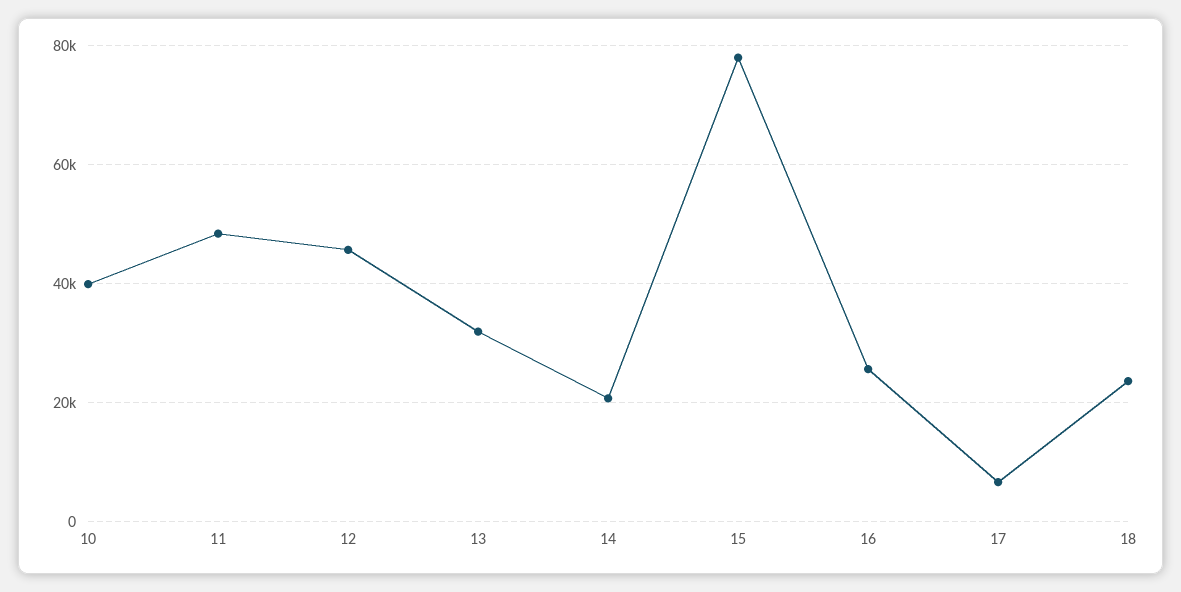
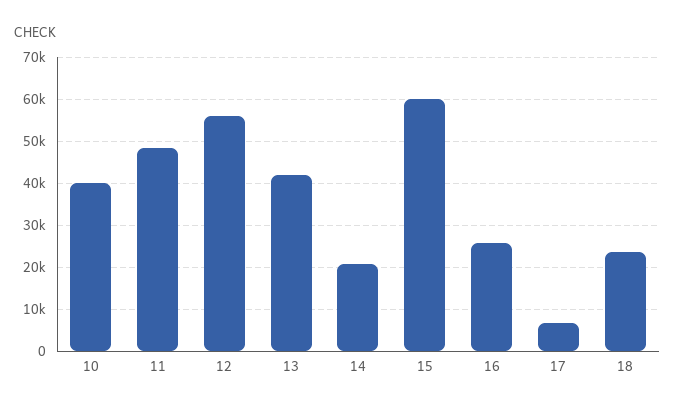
12: 46000 -> 56000
13: 32000 -> 42000
15: 78000 -> 60000

